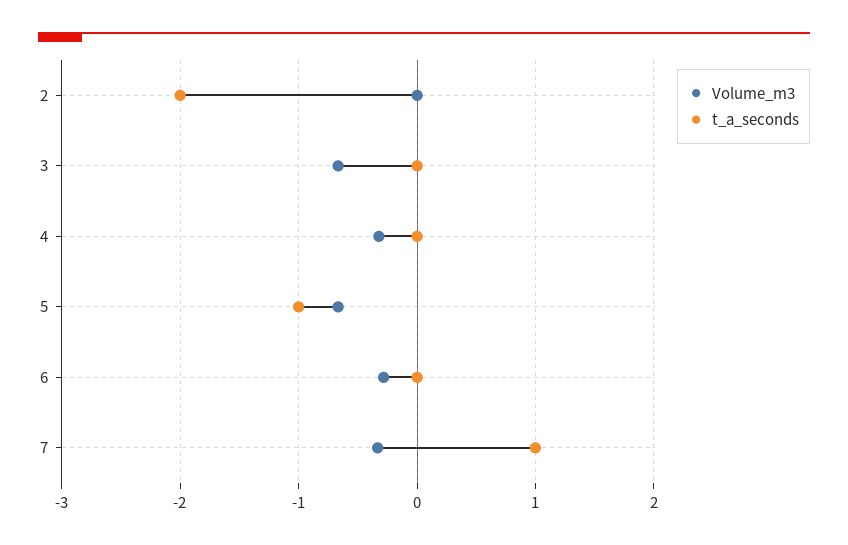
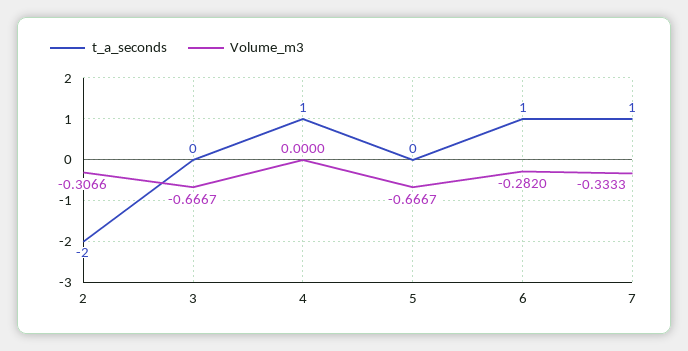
Volume_m3, 2: 0 -> -0.3066
Volume_m3, 4: -0.3 -> 0
t_a_seconds, 4: 0 -> 1
t_a_seconds, 5: -1 -> 0
t_a_seconds, 6: 0 -> 1

